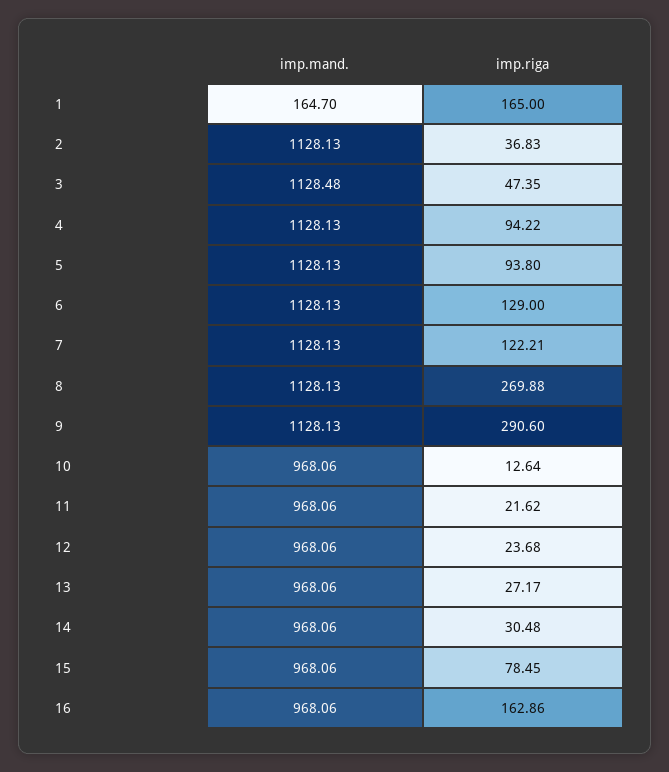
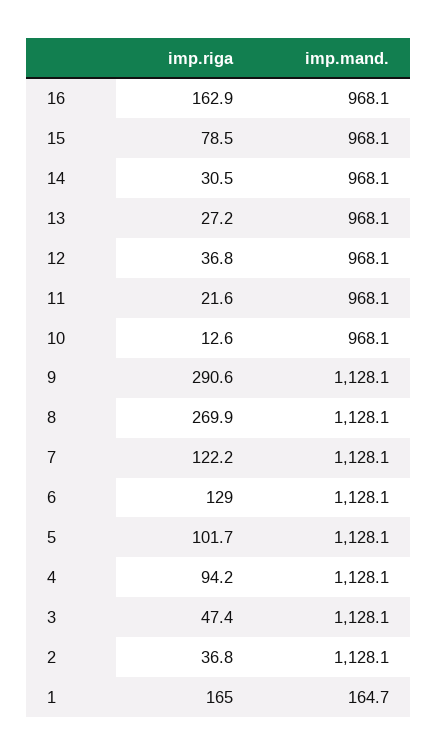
imp.mand., 3: 1128.48 -> 1128.1
imp.riga, 5: 93.8 -> 101.7
imp.riga, 12: 23.68 -> 36.8

